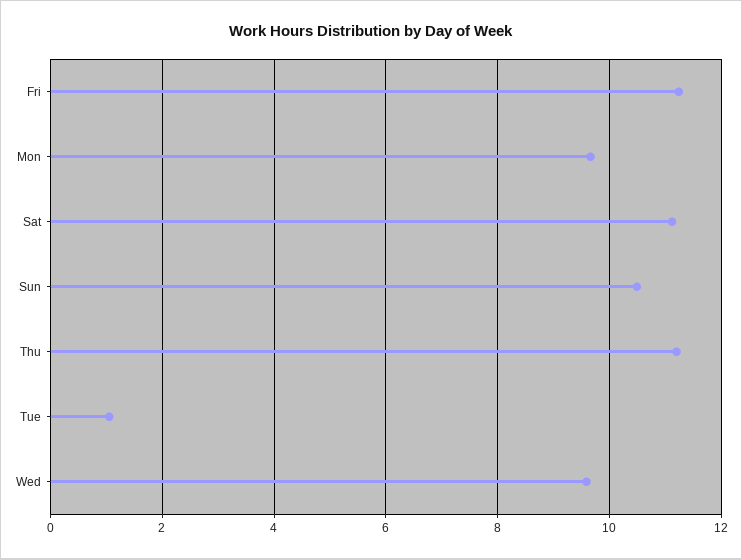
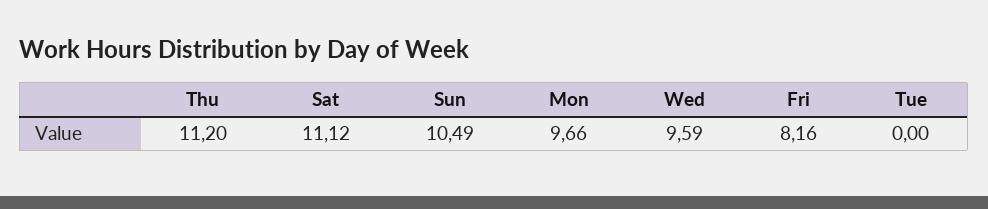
Fri: 11.2 -> 8.16
Tue: 1 -> 0

